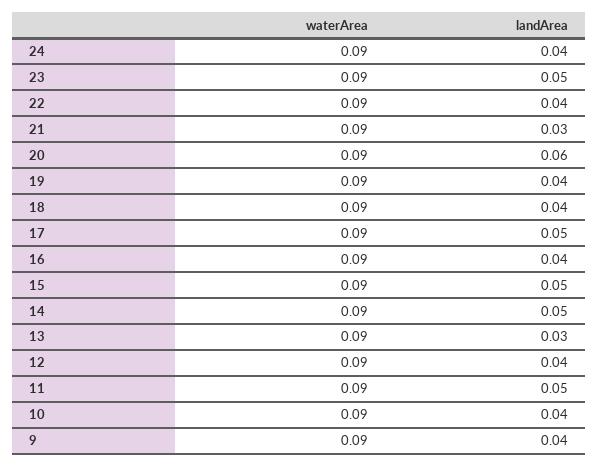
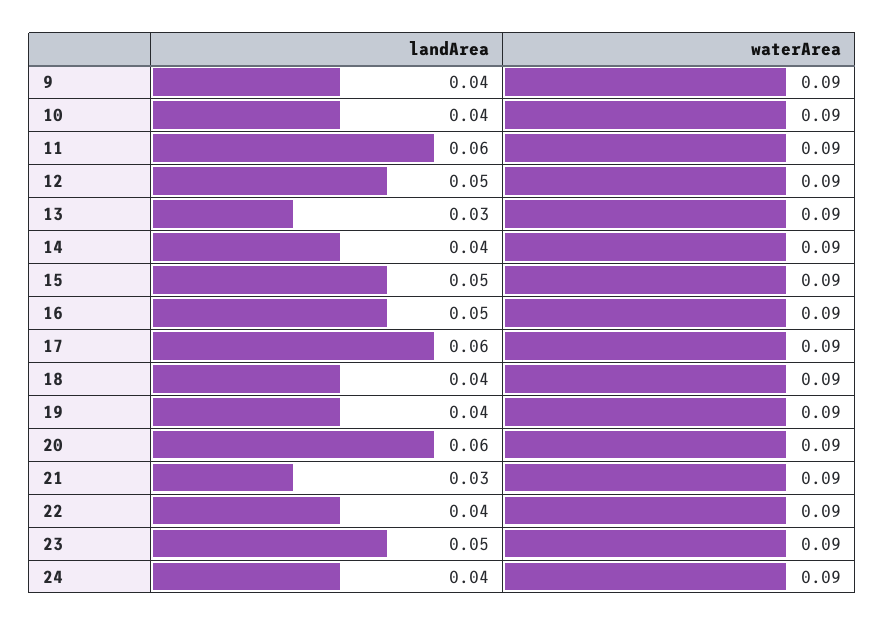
landArea, 17: 0.05 -> 0.06
landArea, 16: 0.04 -> 0.05
landArea, 14: 0.05 -> 0.04
landArea, 12: 0.04 -> 0.05
landArea, 11: 0.05 -> 0.06

